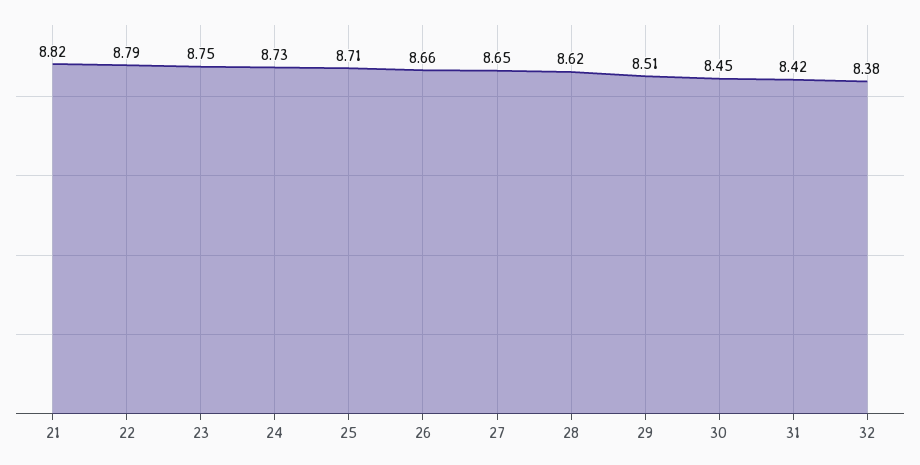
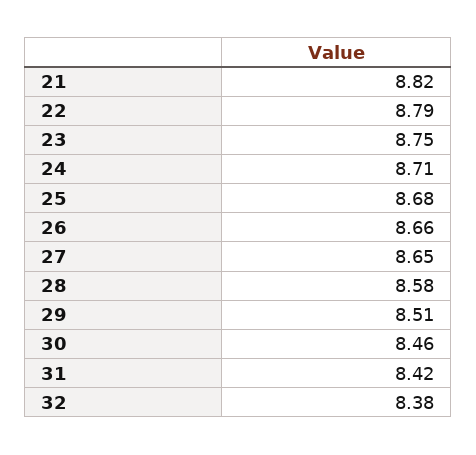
24: 8.73 -> 8.71
25: 8.71 -> 8.68
28: 8.62 -> 8.58
30: 8.45 -> 8.46

